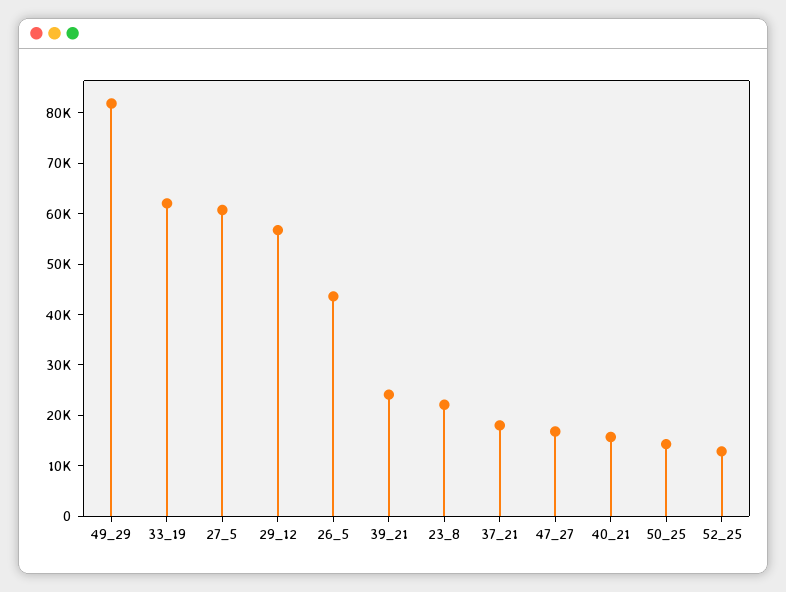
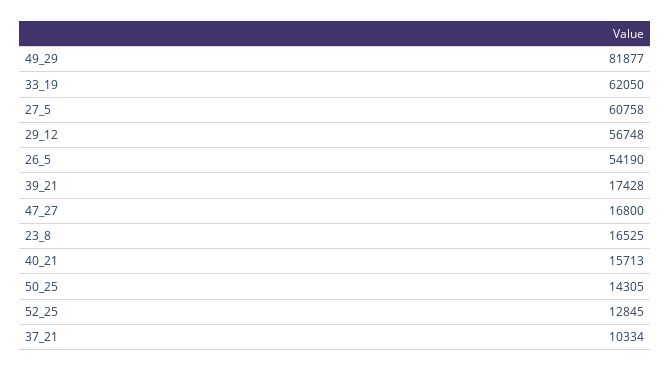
26_5: 44000 -> 54190
39_21: 24000 -> 17428
23_8: 22000 -> 16525
37_21: 18000 -> 10334

